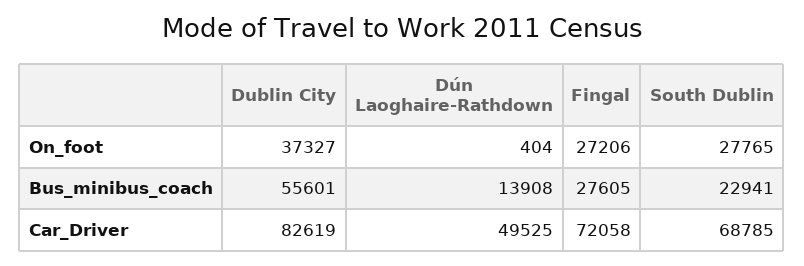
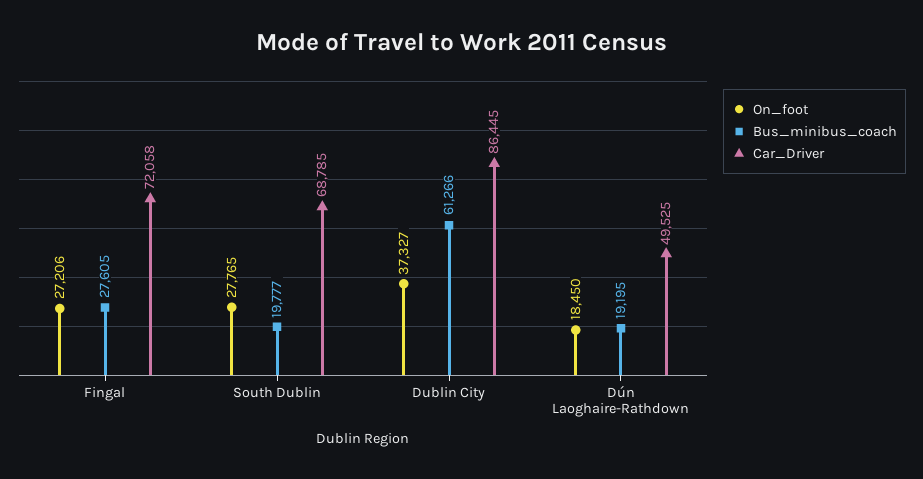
On_foot, Dún Laoghaire-Rathdown: 404 -> 18450
Bus_minibus_coach, Dublin City: 55601 -> 61266
Bus_minibus_coach, Dún Laoghaire-Rathdown: 13908 -> 19195
Bus_minibus_coach, South Dublin: 22941 -> 19777
Car_Driver, Dublin City: 82619 -> 86445

